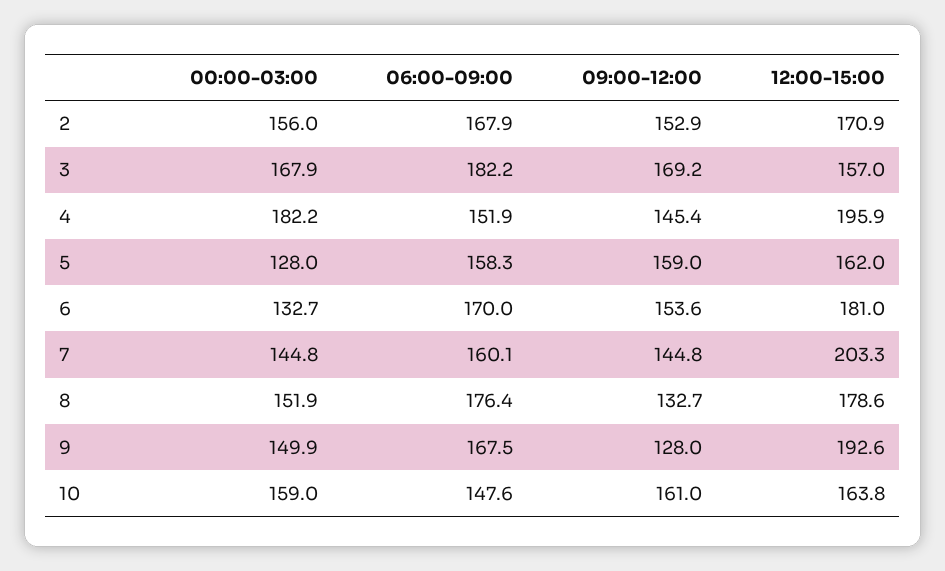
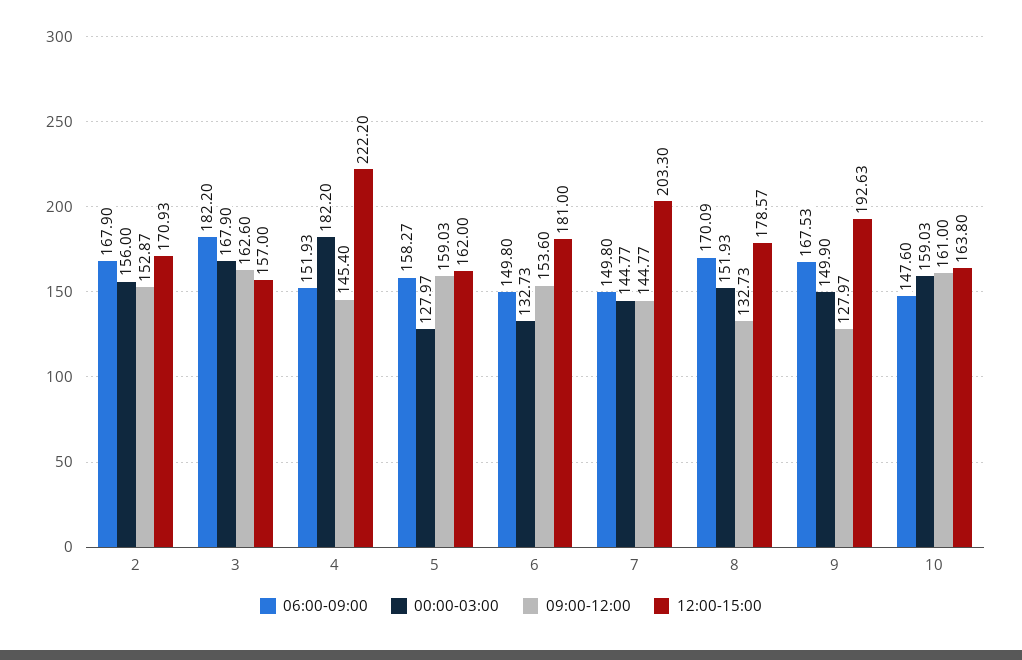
09:00-12:00, 3: 169.2 -> 162.6
12:00-15:00, 4: 195.9 -> 222.2
06:00-09:00, 6: 170 -> 149.8
06:00-09:00, 7: 160.1 -> 149.8
06:00-09:00, 8: 176.4 -> 170.09

